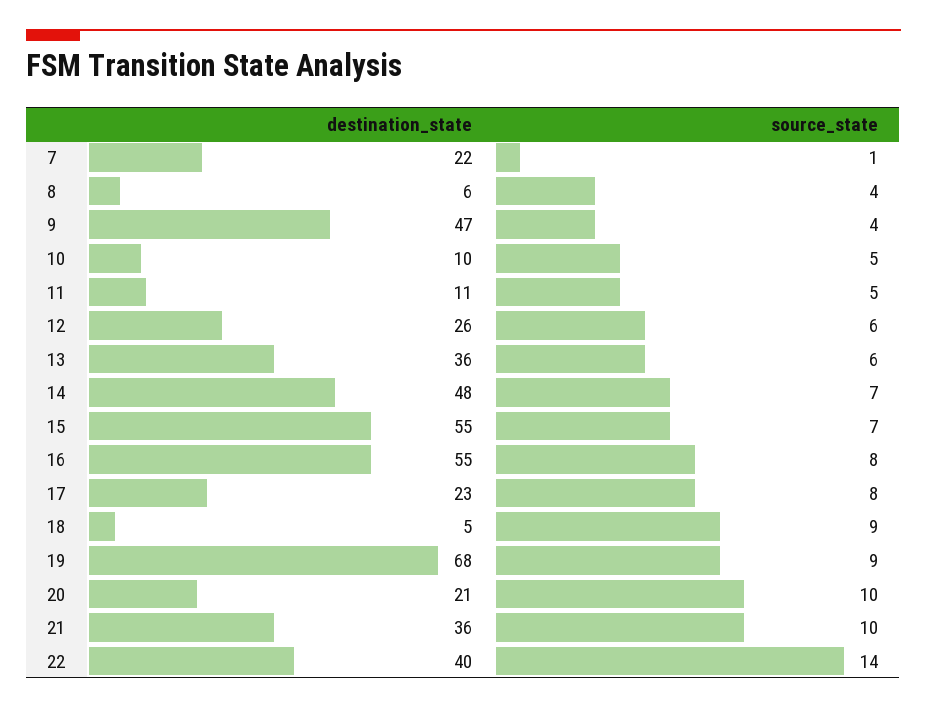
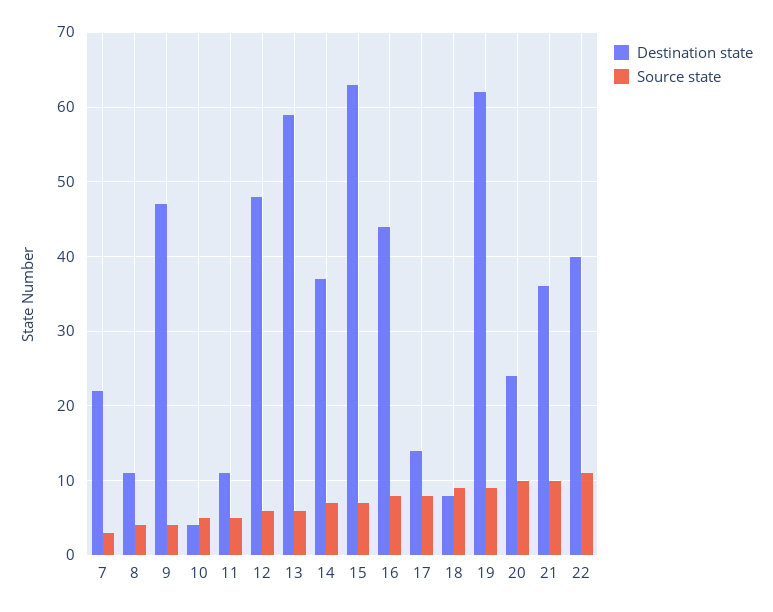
source_state, 7: 1 -> 3
destination_state, 8: 6 -> 11
destination_state, 10: 10 -> 4
destination_state, 12: 26 -> 48
destination_state, 13: 36 -> 59
destination_state, 14: 48 -> 37
destination_state, 15: 55 -> 63
destination_state, 16: 55 -> 44
destination_state, 17: 23 -> 14
destination_state, 18: 5 -> 8
destination_state, 19: 68 -> 62
destination_state, 20: 21 -> 24
source_state, 22: 14 -> 11

